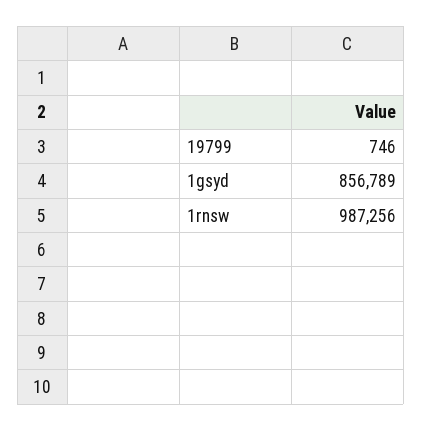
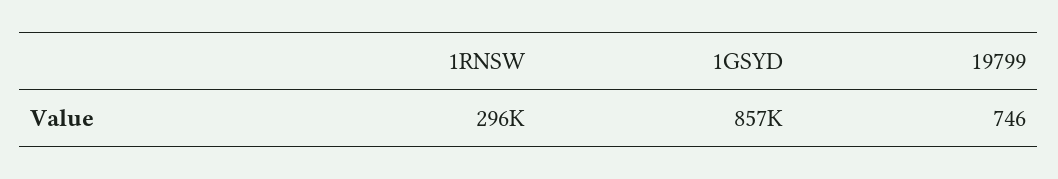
1rnsw: 987256 -> 296000

